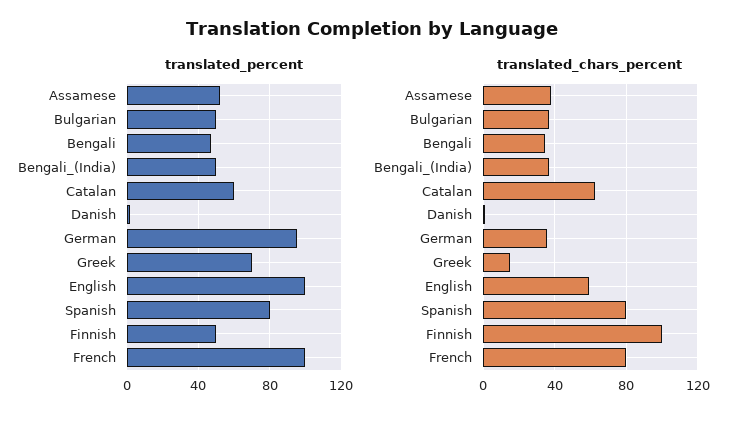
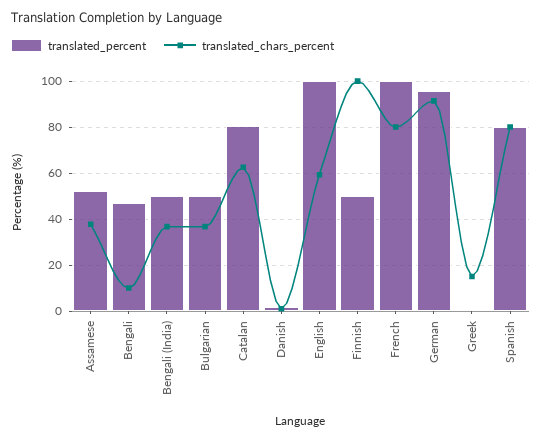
translated_percent, Catalan: 60 -> 80
translated_percent, Greek: 70 -> 0
translated_chars_percent, Bengali: 35 -> 10
translated_chars_percent, German: 35 -> 90

